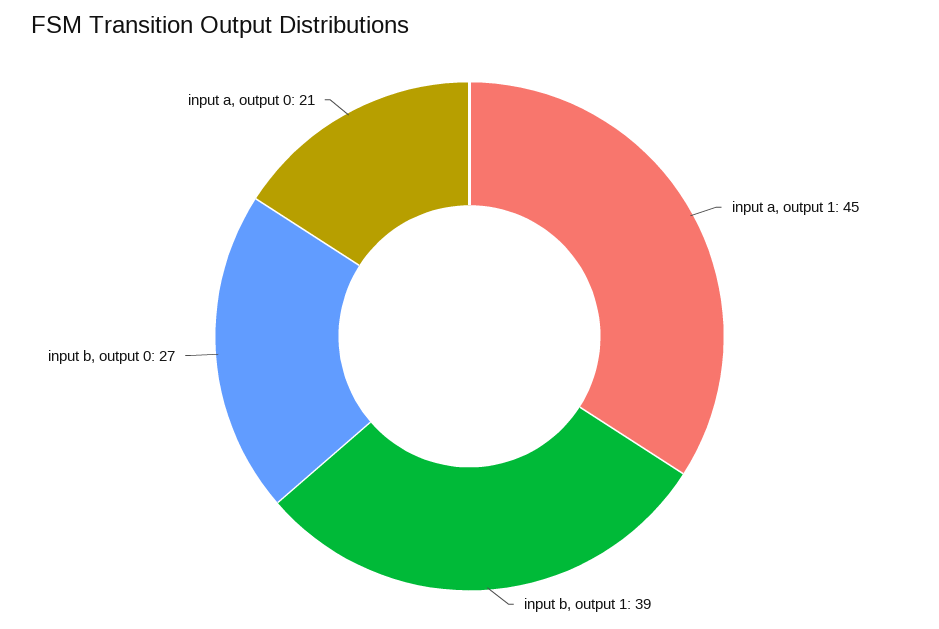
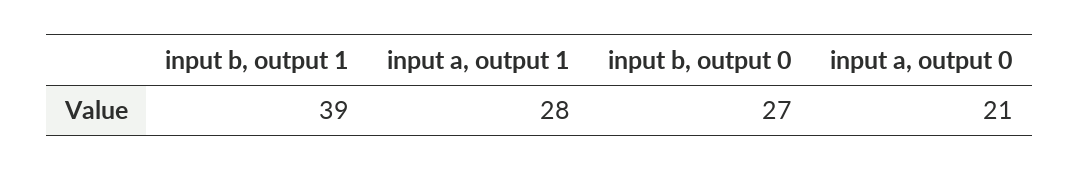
input a, output 1: 45 -> 28

